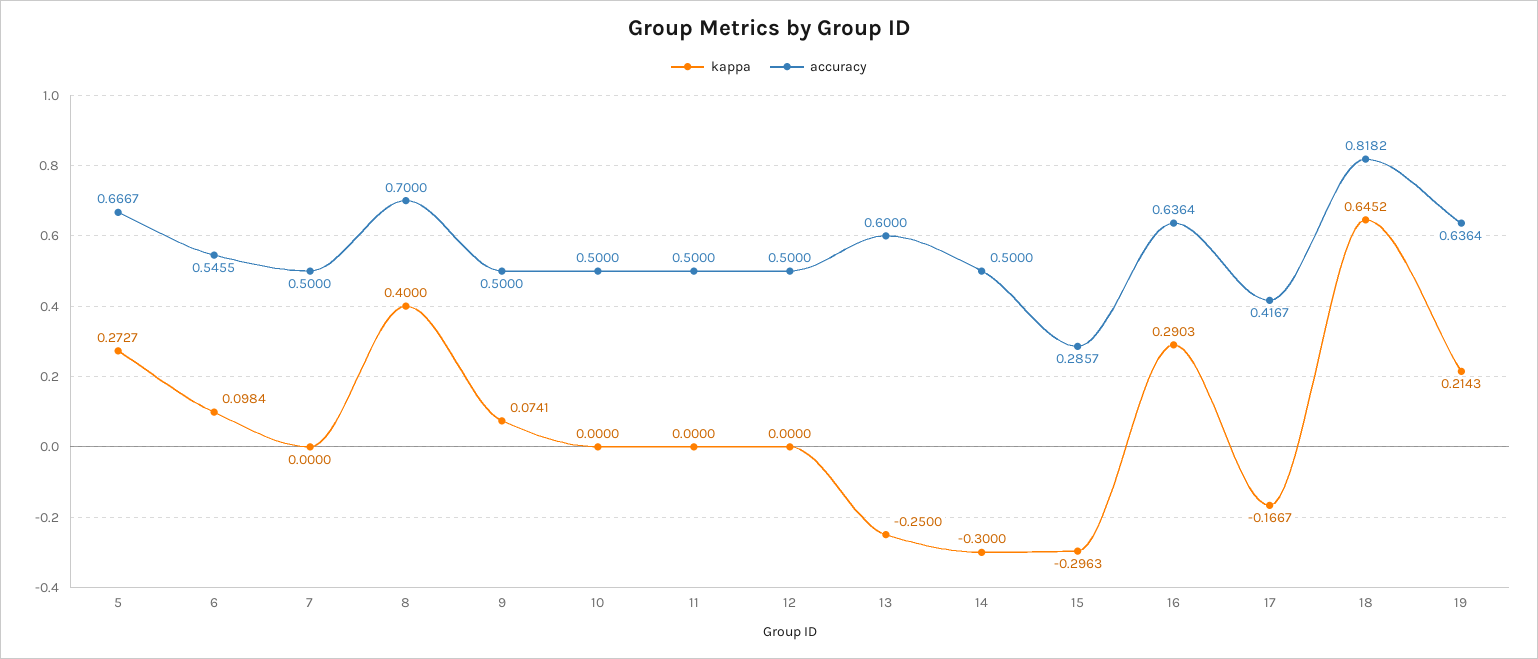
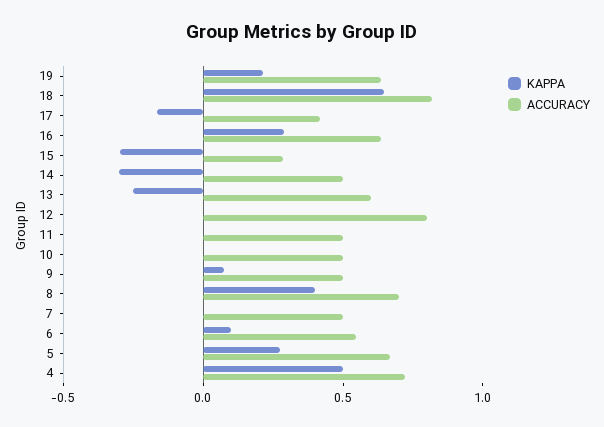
accuracy, 12: 0.5 -> 0.8
kappa, 4: none -> 0.5
accuracy, 4: none -> 0.7

